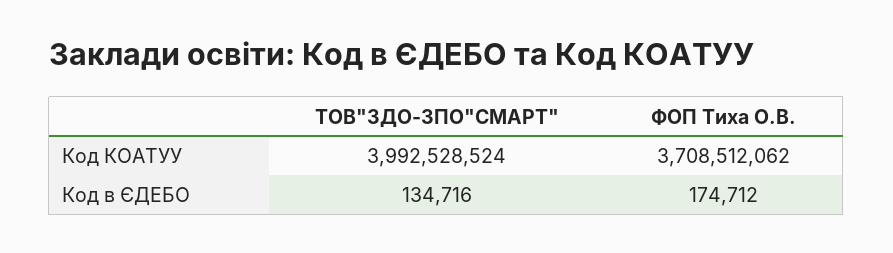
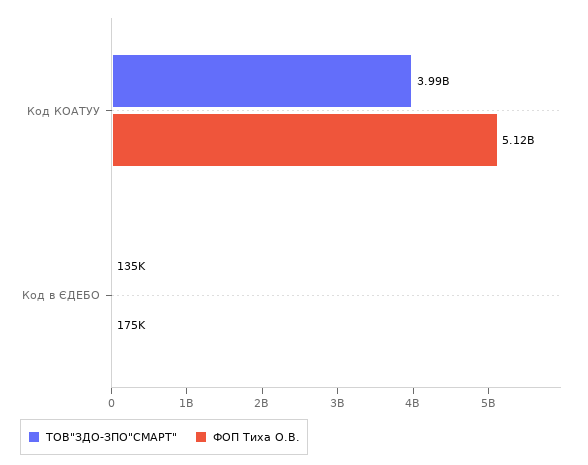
ФОП Тиха О.В., Код КОАТУУ: 3708512062 -> 5120000000

